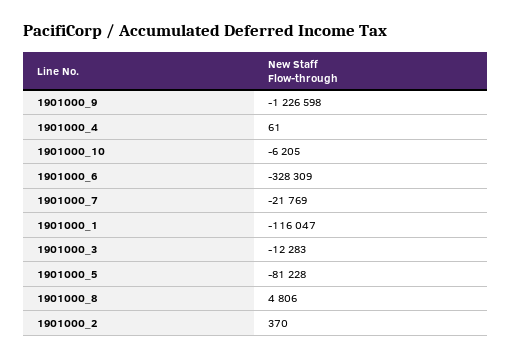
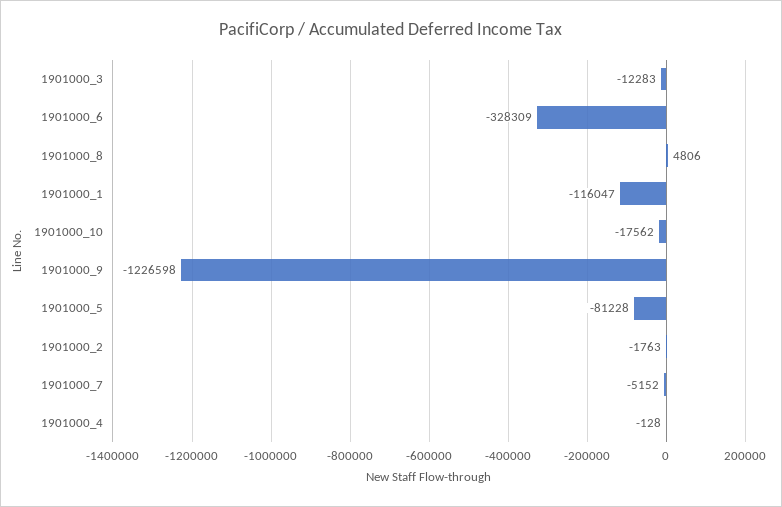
1901000_4: 61 -> -128
1901000_10: -6205 -> -17562
1901000_7: -21769 -> -5152
1901000_2: 370 -> -1763

